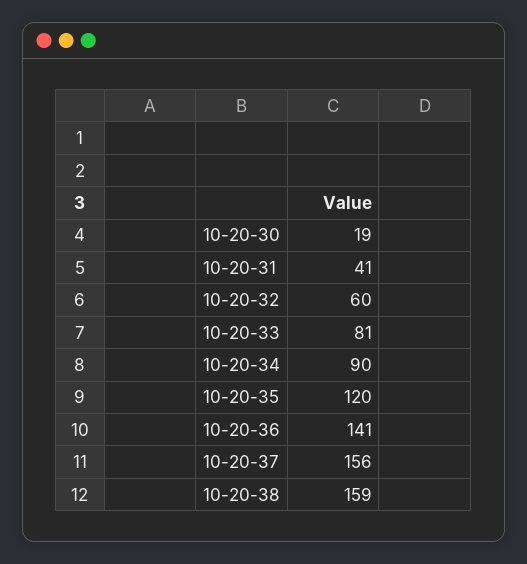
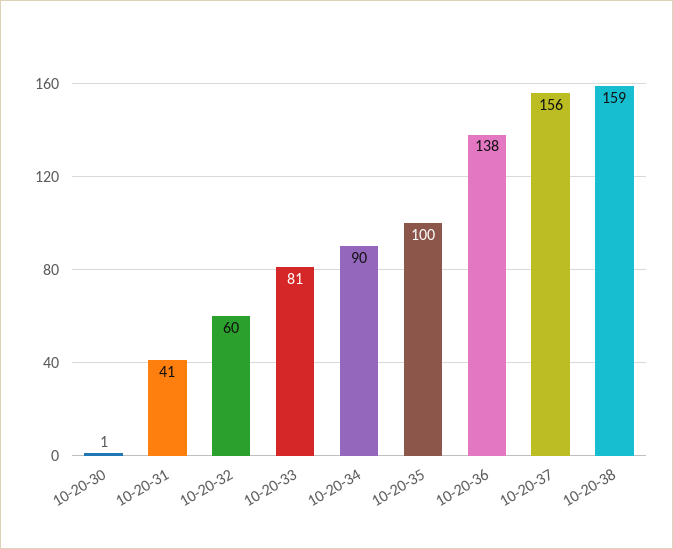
10-20-30: 19 -> 1
10-20-35: 120 -> 100
10-20-36: 141 -> 138

